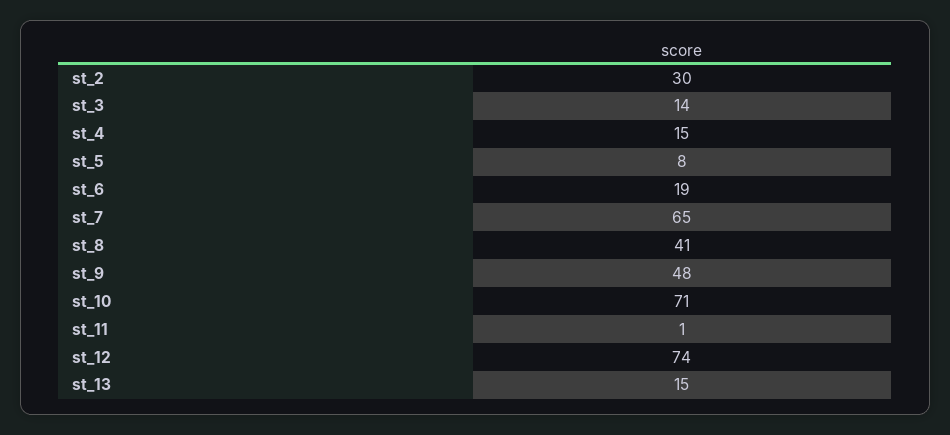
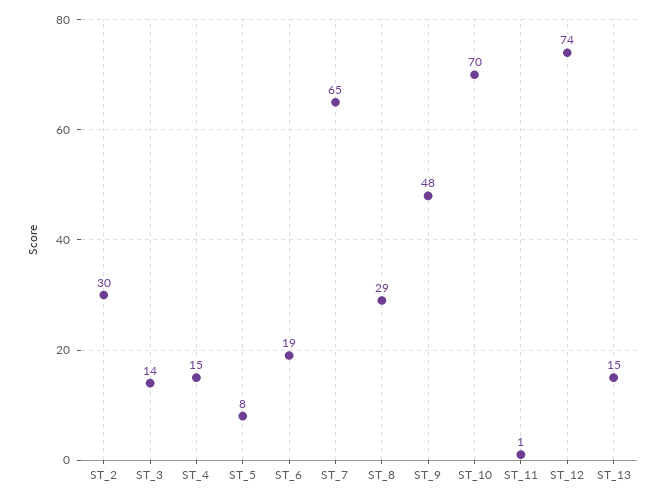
st_8: 41 -> 29
st_10: 71 -> 70

